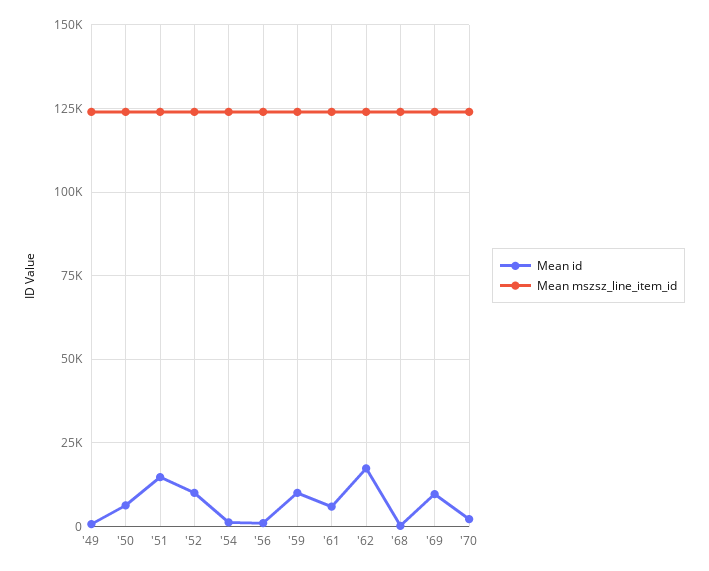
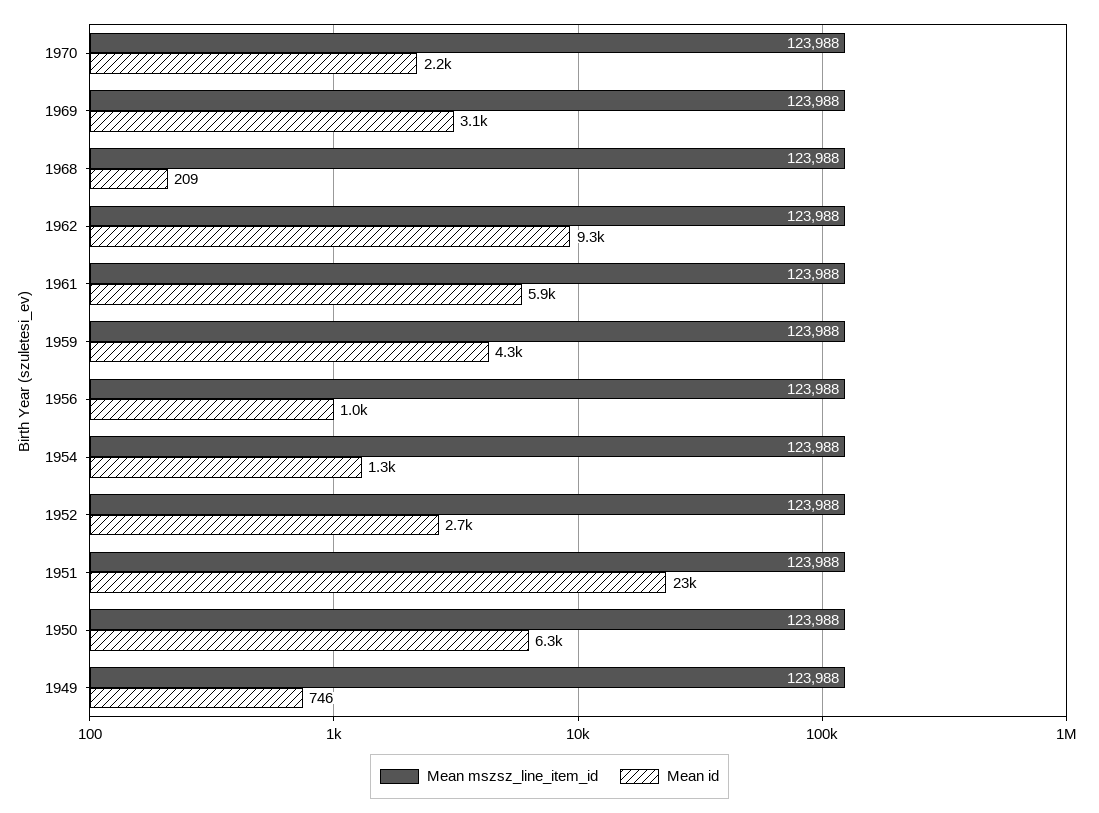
Mean id, '51: 15000 -> 23000
Mean id, '52: 10000 -> 2700
Mean id, '59: 10000 -> 4300
Mean id, '62: 17500 -> 9300
Mean id, '69: 10000 -> 3100

